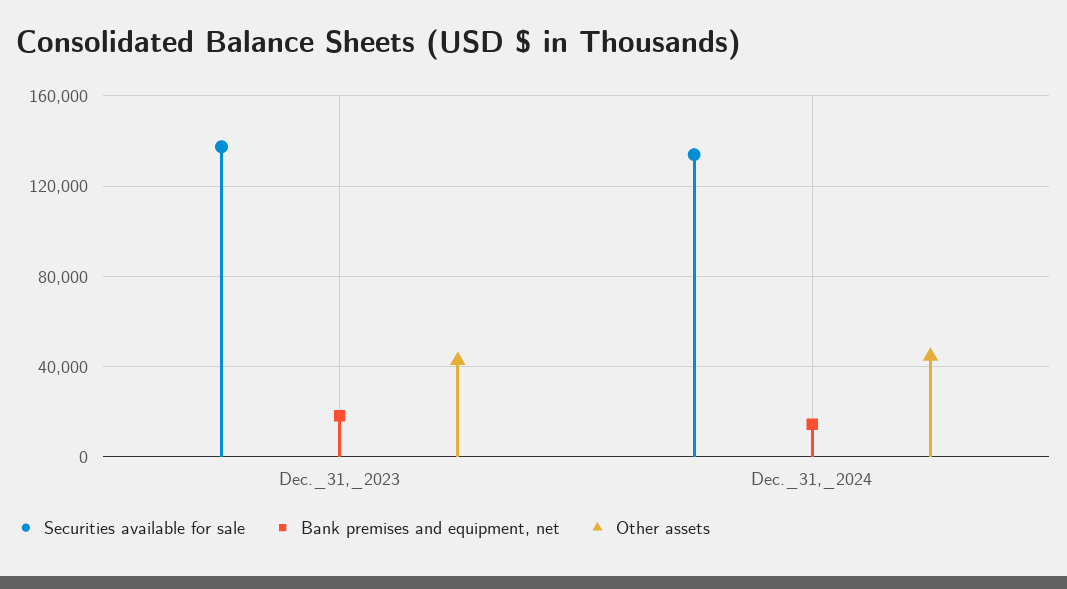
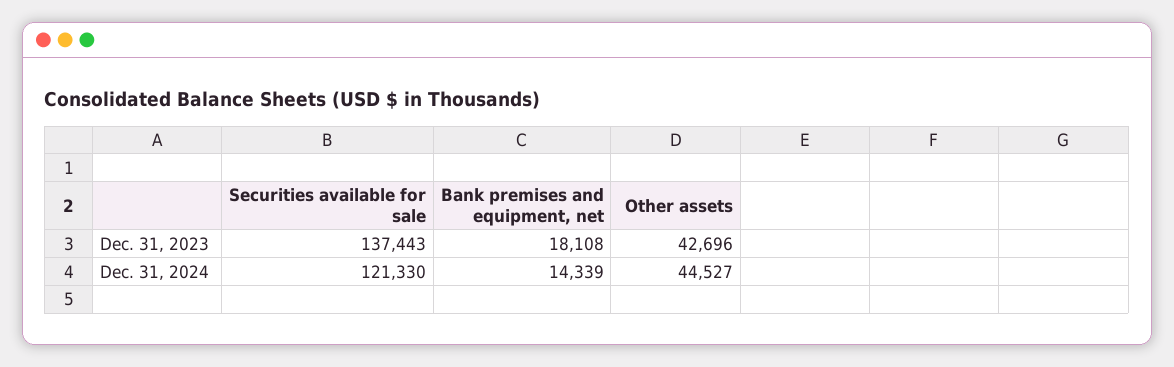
Securities available for sale, Dec._31,_2024: 135000 -> 121330

